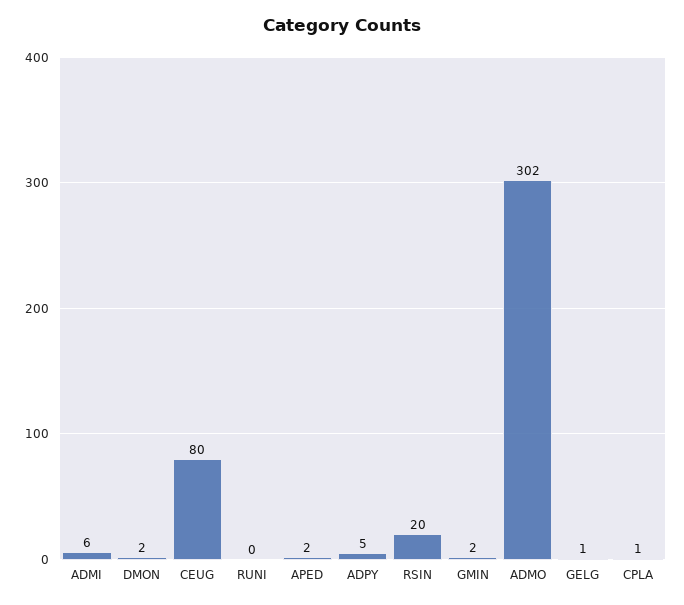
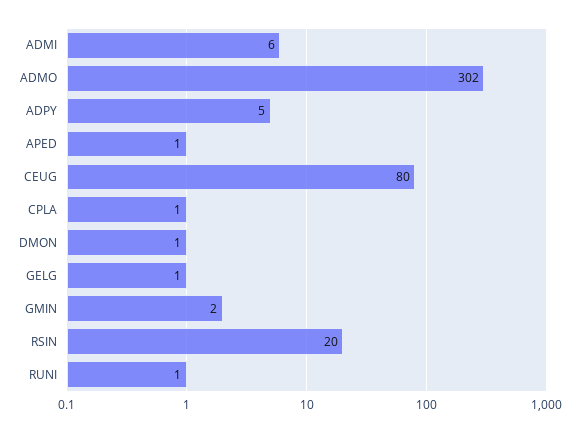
DMON: 2 -> 1
RUNI: 0 -> 1
APED: 2 -> 1

